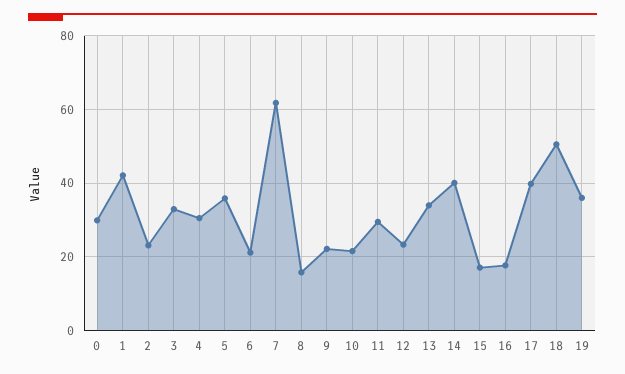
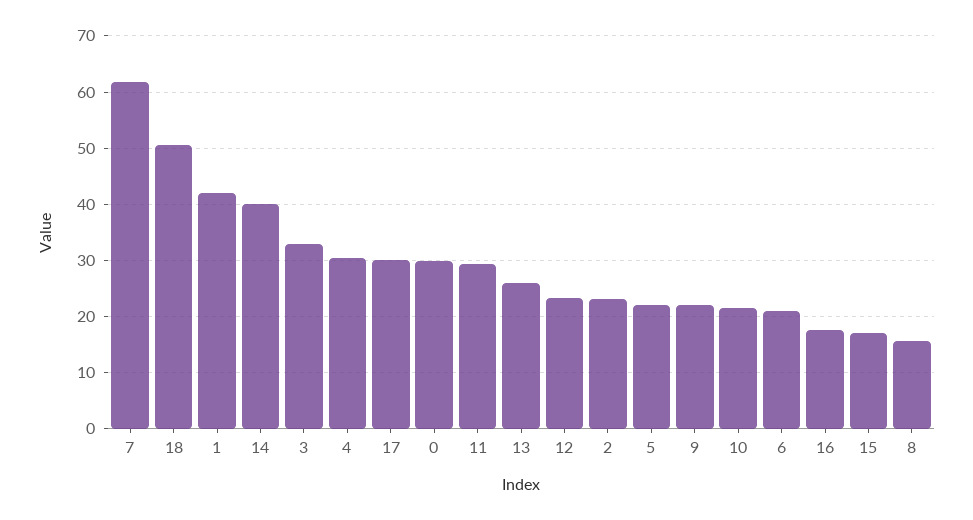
5: 36 -> 22
13: 34 -> 26
17: 40 -> 30
19: 36 -> none

